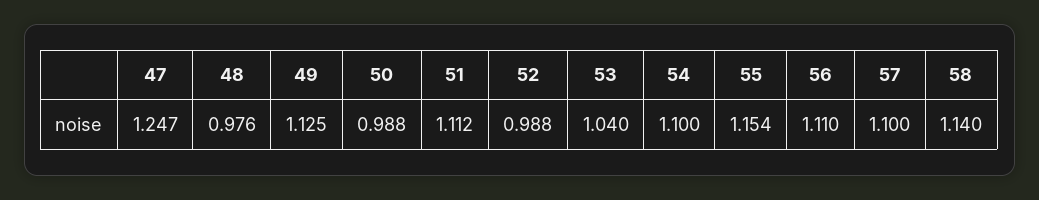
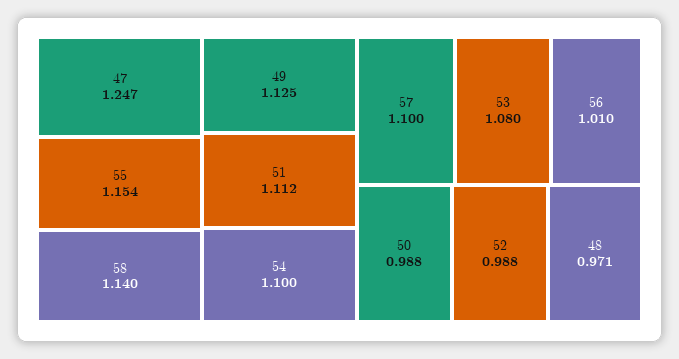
48: 0.976 -> 0.971
53: 1.04 -> 1.08
56: 1.11 -> 1.01

